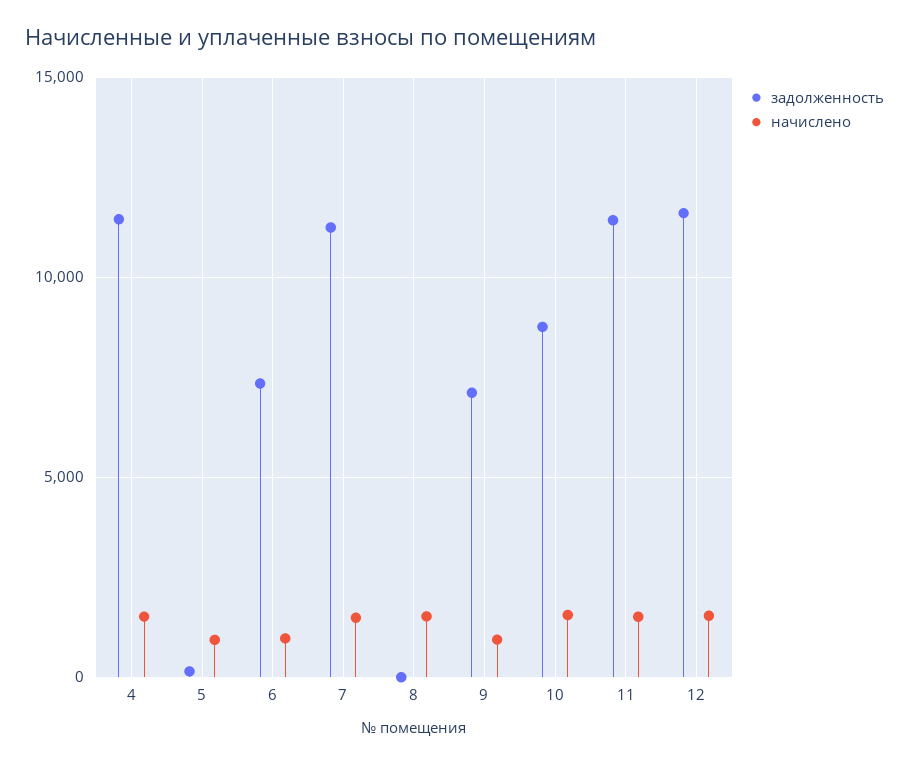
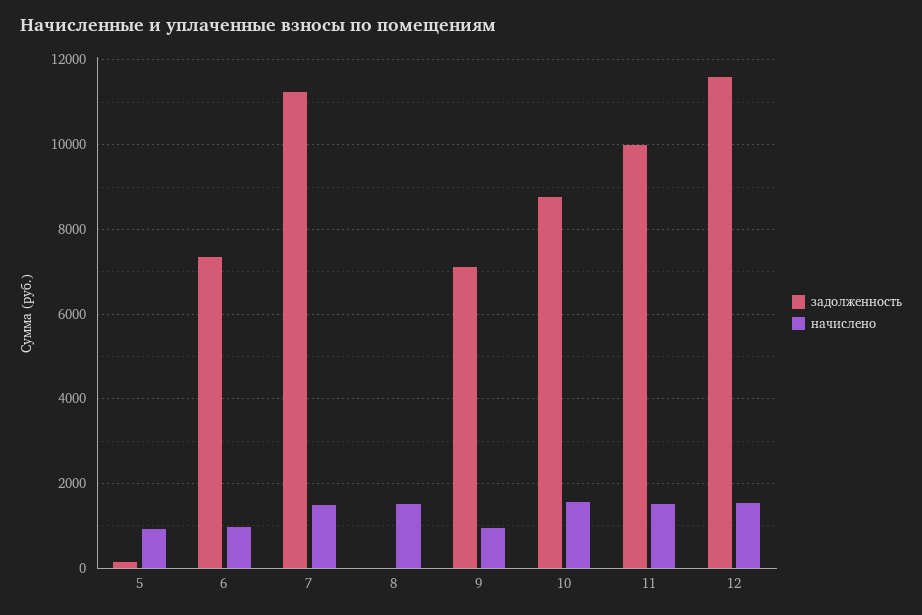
задолженность, 4: 11500 -> none
начислено, 4: 1500 -> none
задолженность, 11: 11500 -> 10000

